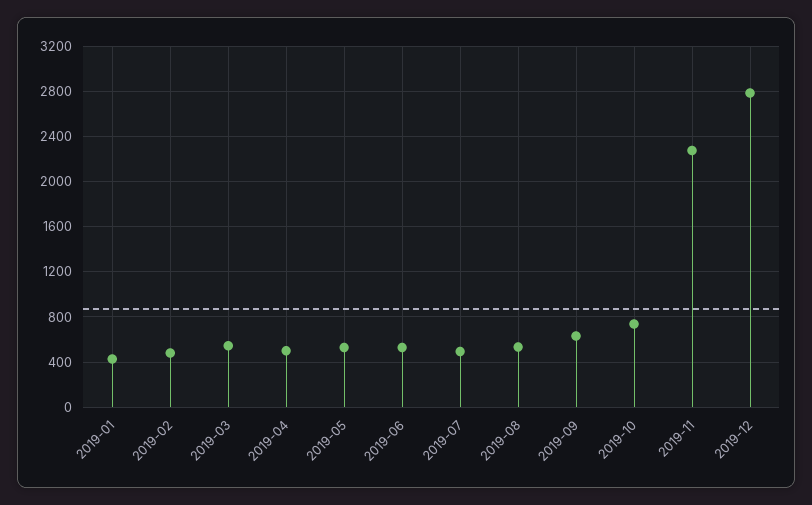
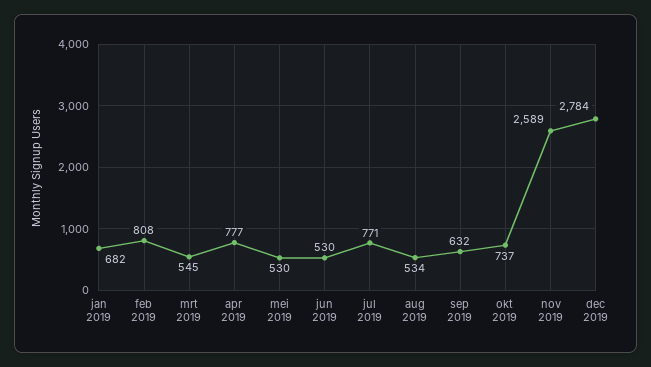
2019-01: 400 -> 682
2019-02: 500 -> 808
2019-04: 500 -> 777
2019-07: 500 -> 771
2019-11: 2300 -> 2589

